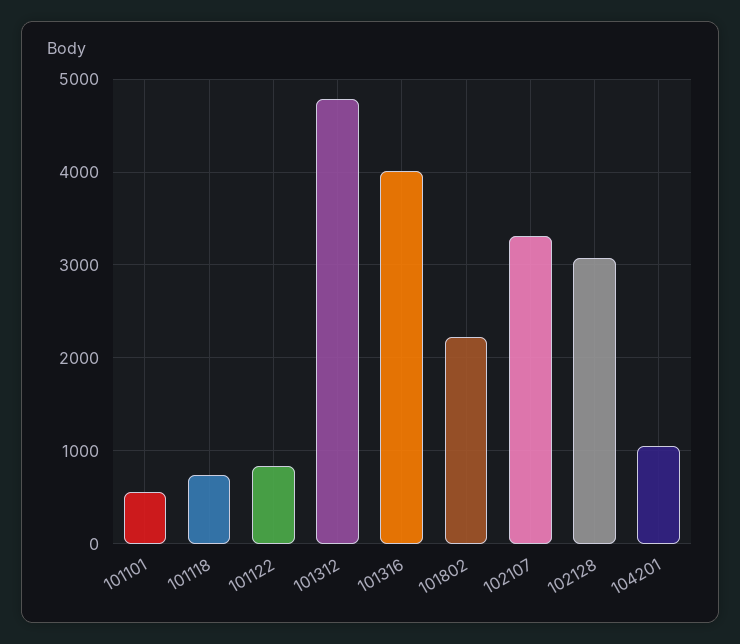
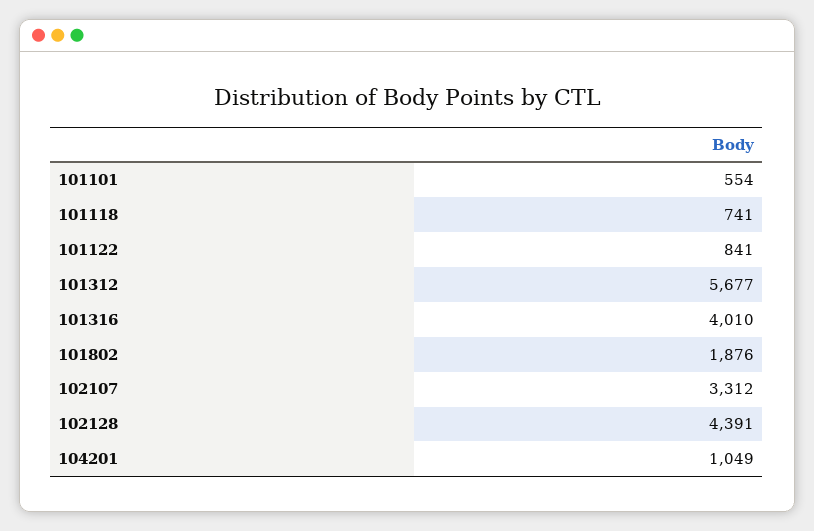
101312: 4800 -> 5677
101802: 2200 -> 1876
102128: 3100 -> 4391

